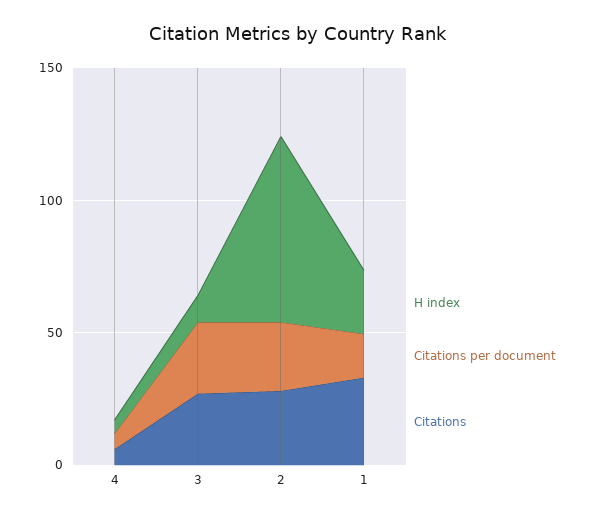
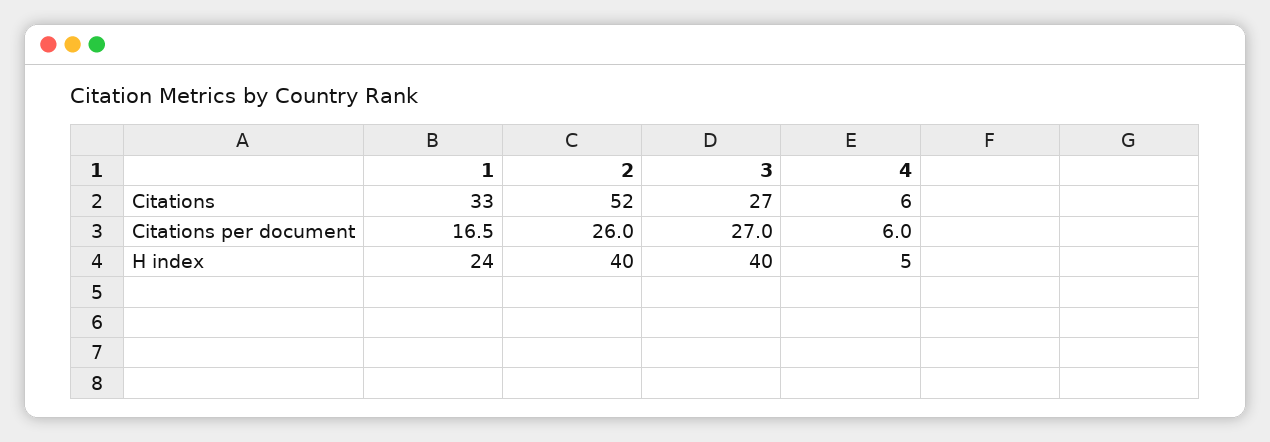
H index, 3: 10 -> 40
H index, 2: 70 -> 40
Citations, 2: 30 -> 52

